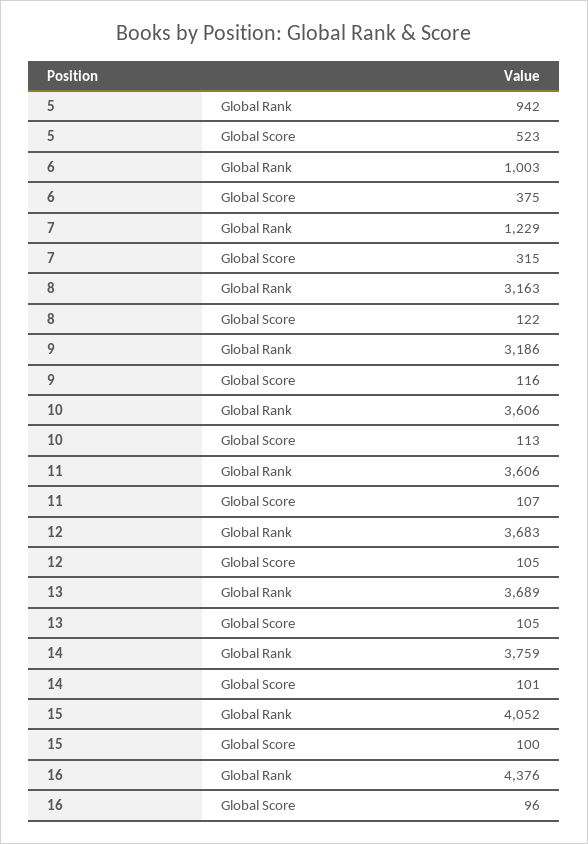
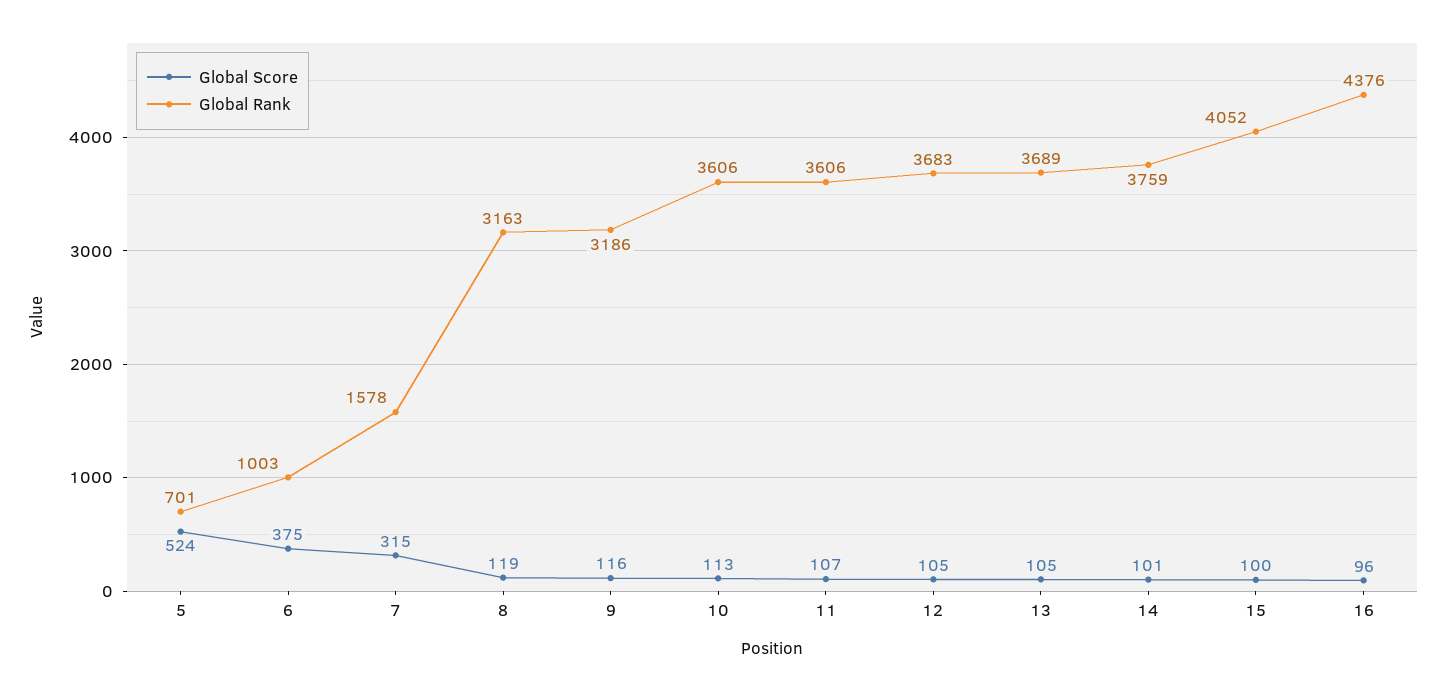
Global Rank, 5: 942 -> 701
Global Score, 5: 523 -> 524
Global Rank, 7: 1229 -> 1578
Global Score, 8: 122 -> 119

